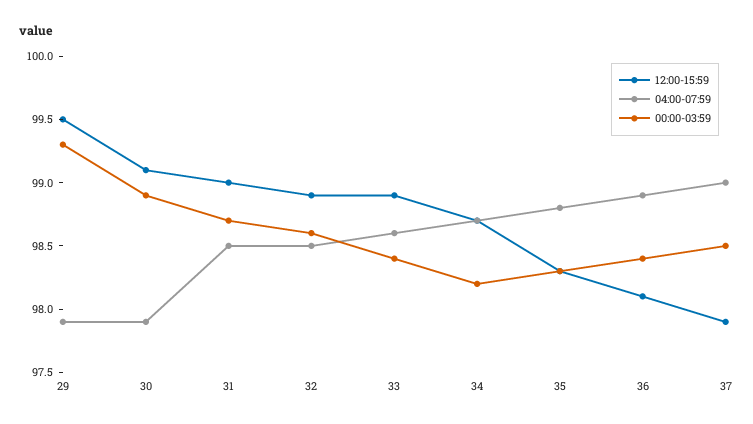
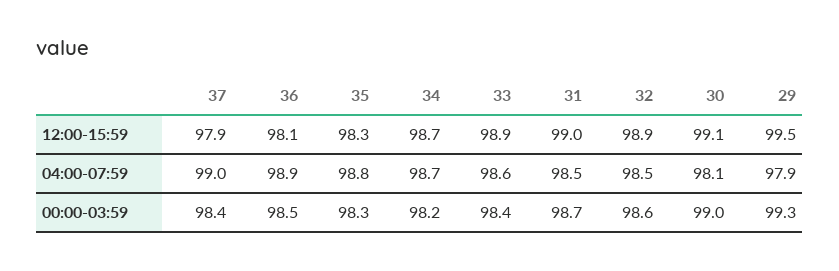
04:00-07:59, 30: 97.9 -> 98.1
00:00-03:59, 30: 98.9 -> 99
00:00-03:59, 36: 98.4 -> 98.5
00:00-03:59, 37: 98.5 -> 98.4

